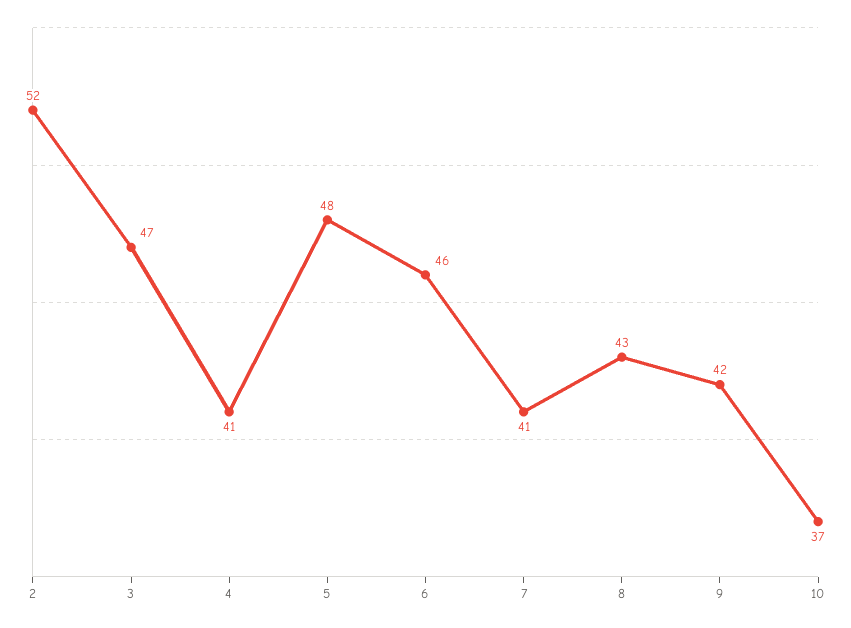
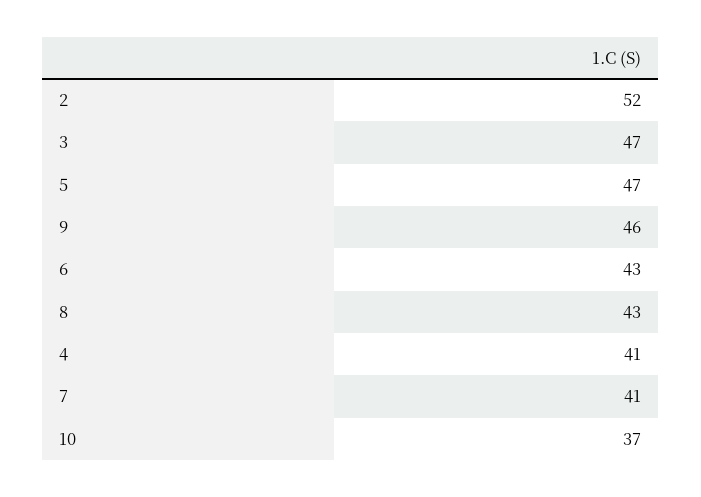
5: 48 -> 47
6: 46 -> 43
9: 42 -> 46

